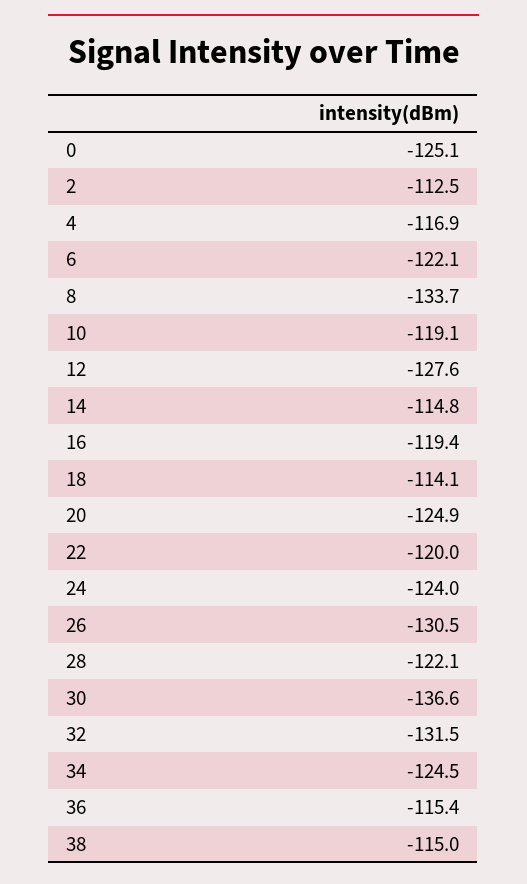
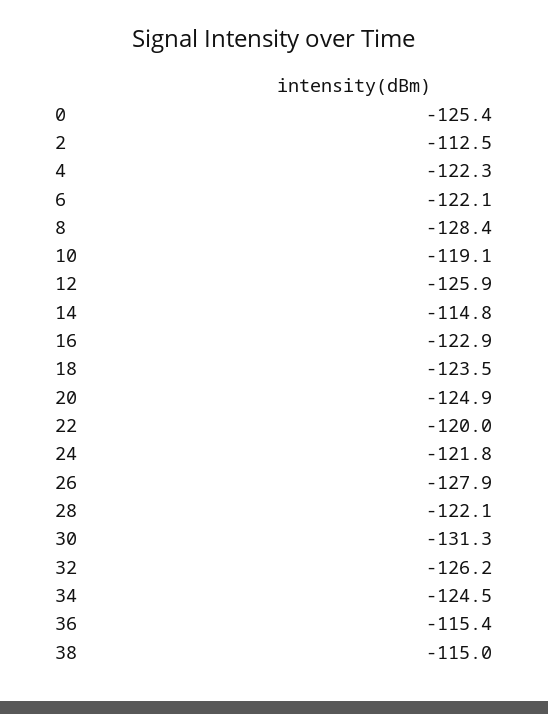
0: -125.1 -> -125.4
4: -116.9 -> -122.3
8: -133.7 -> -128.4
12: -127.6 -> -125.9
16: -119.4 -> -122.9
18: -114.1 -> -123.5
24: -124 -> -121.8
26: -130.5 -> -127.9
30: -136.6 -> -131.3
32: -131.5 -> -126.2

